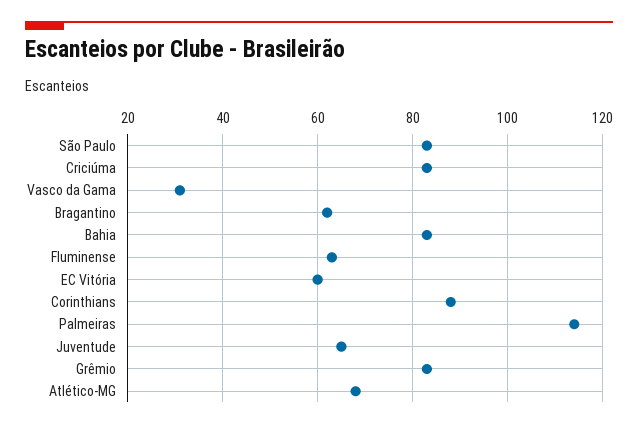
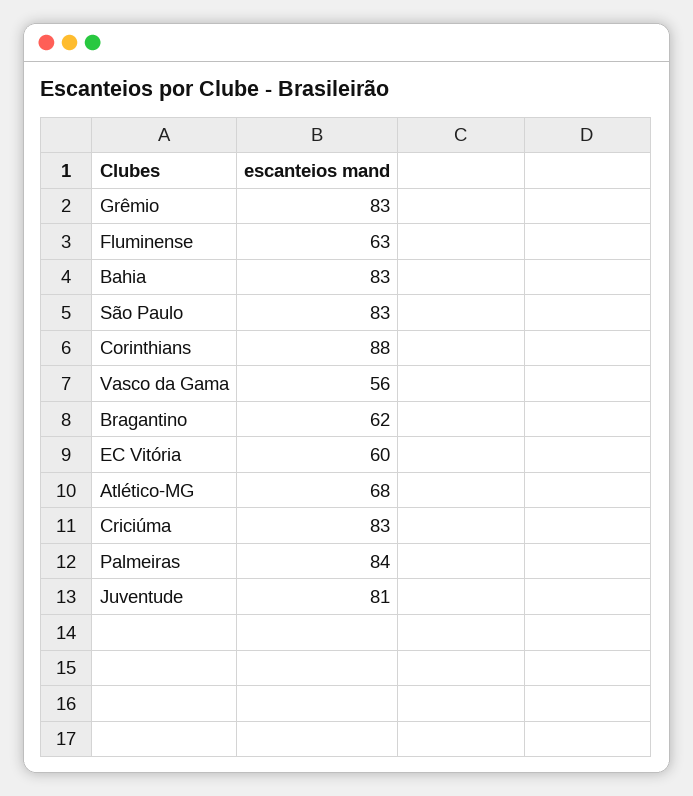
Vasco da Gama: 30 -> 56
Palmeiras: 115 -> 84
Juventude: 65 -> 81

